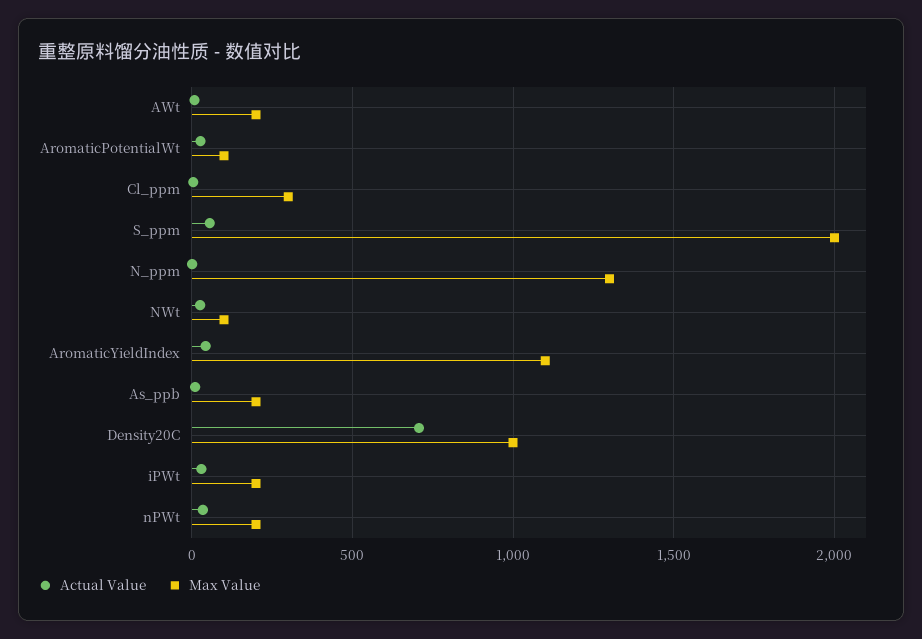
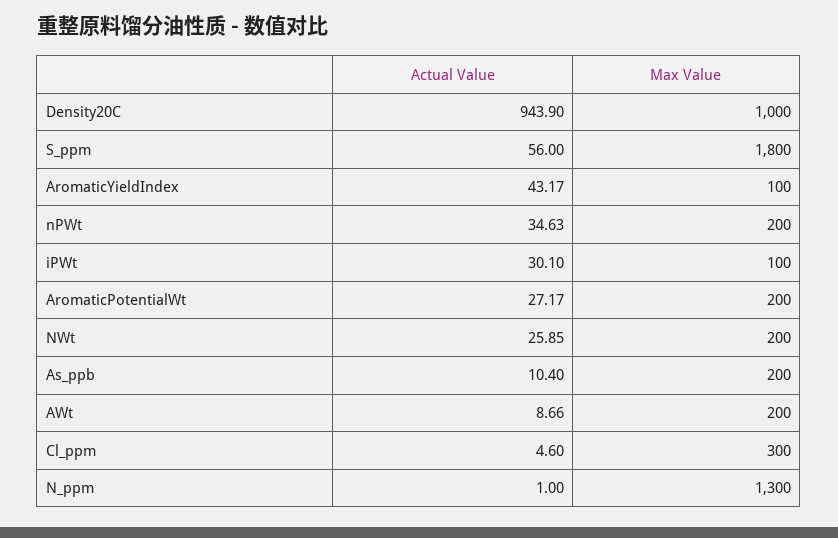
Max Value, AromaticPotentialWt: 100 -> 200
Max Value, S_ppm: 2000 -> 1800
Max Value, NWt: 100 -> 200
Max Value, AromaticYieldIndex: 1100 -> 100
Actual Value, Density20C: 700 -> 943.9
Max Value, iPWt: 200 -> 100

